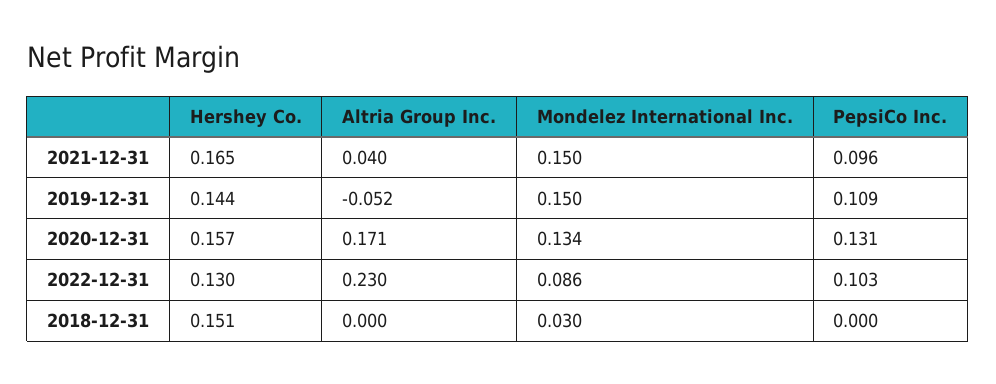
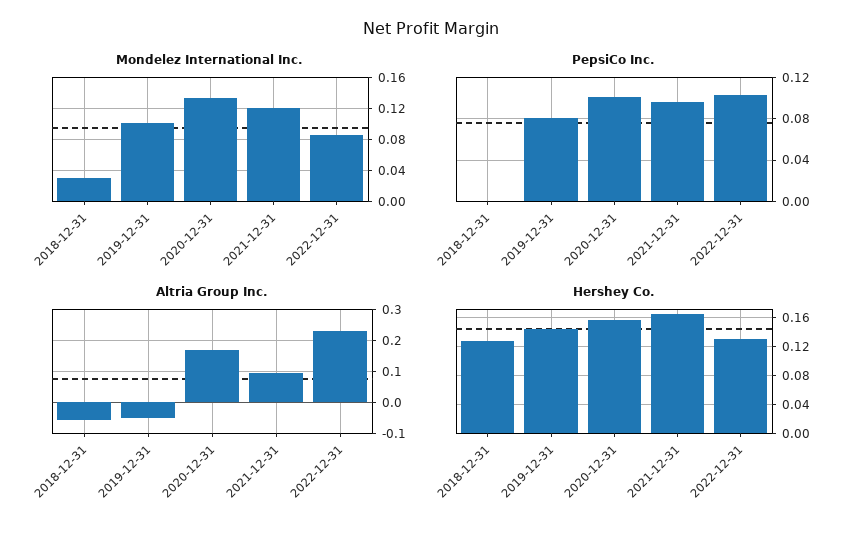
Altria Group Inc., 2021-12-31: 0.04 -> 0.1
Mondelez International Inc., 2021-12-31: 0.15 -> 0.12
Mondelez International Inc., 2019-12-31: 0.15 -> 0.1
PepsiCo Inc., 2019-12-31: 0.109 -> 0.08
PepsiCo Inc., 2020-12-31: 0.131 -> 0.1
Hershey Co., 2018-12-31: 0.151 -> 0.13
Altria Group Inc., 2018-12-31: 0 -> -0.06

